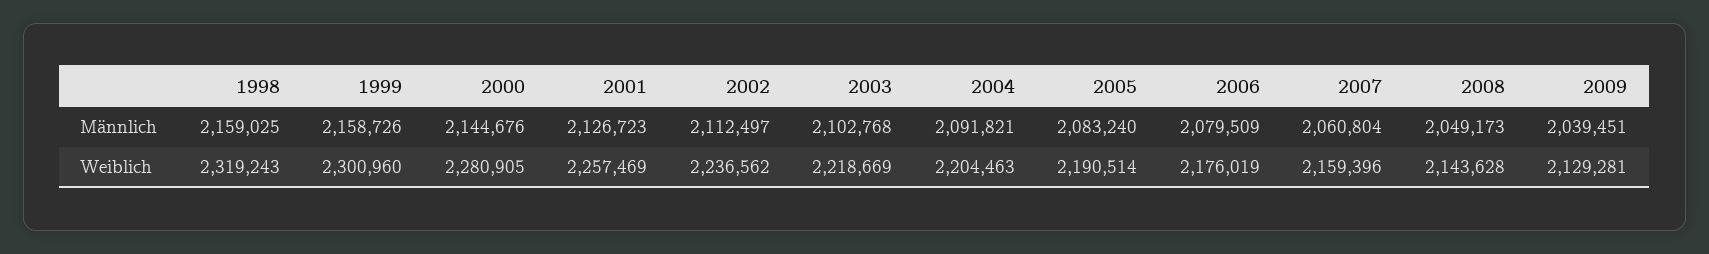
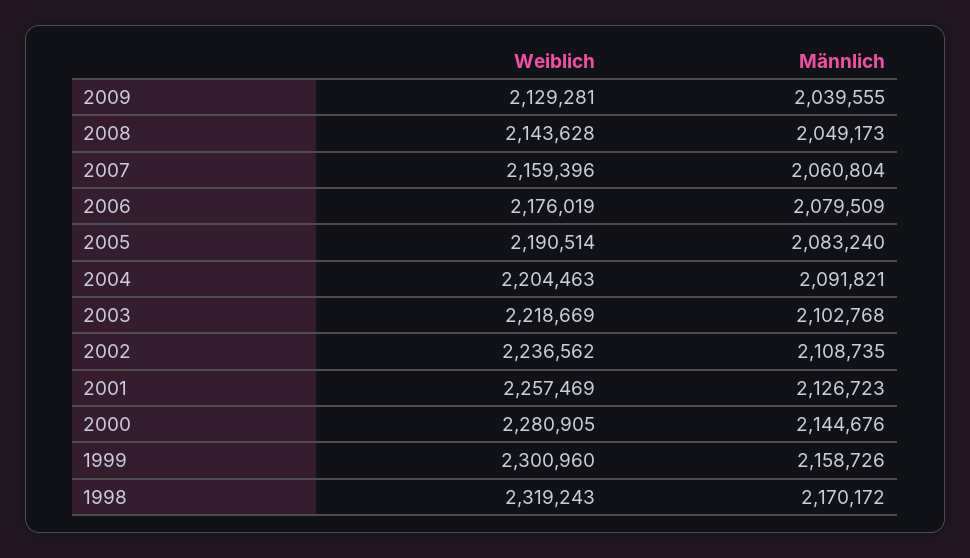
1998, Männlich: 2159025 -> 2170172
2002, Männlich: 2112497 -> 2108735
2009, Männlich: 2039451 -> 2039555

